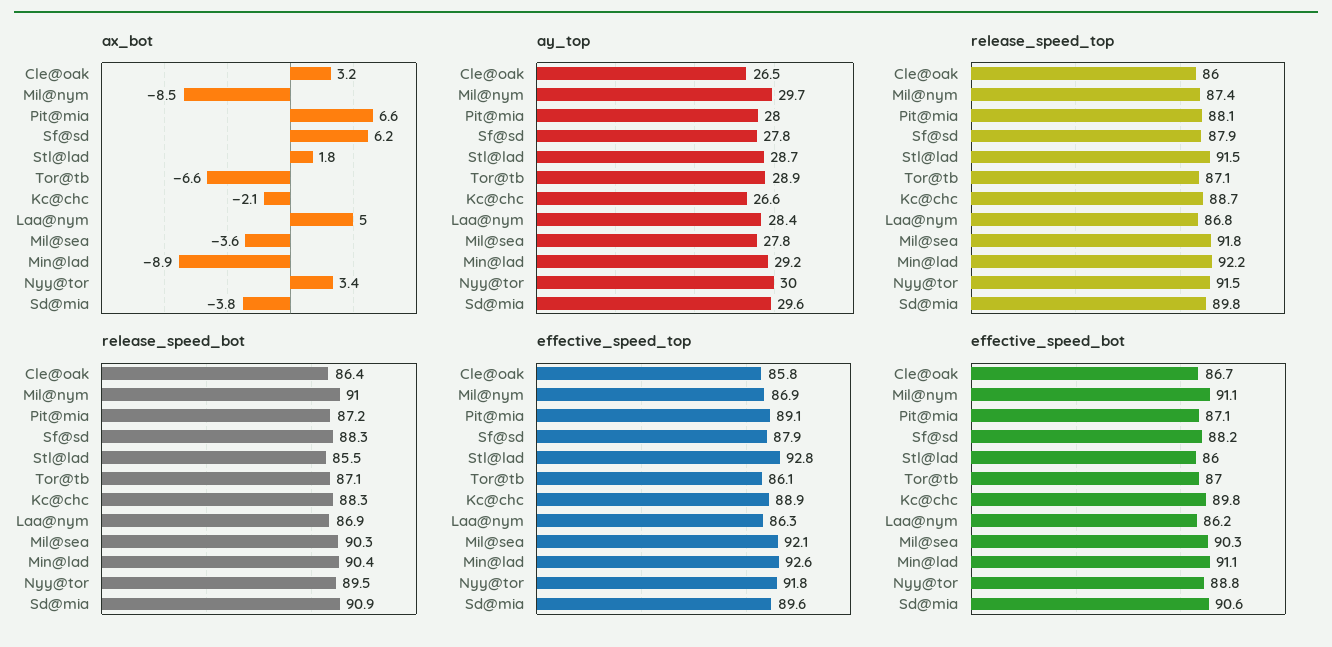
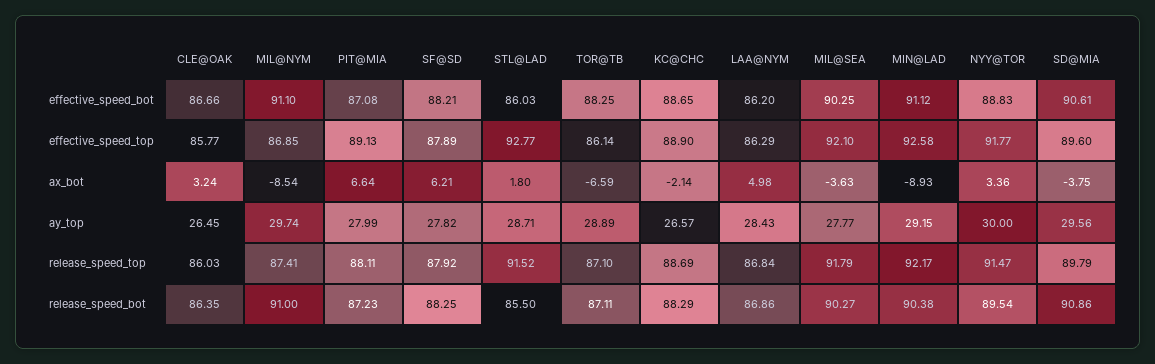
effective_speed_bot, Tor@tb: 87 -> 88.25
effective_speed_bot, Kc@chc: 89.8 -> 88.65

